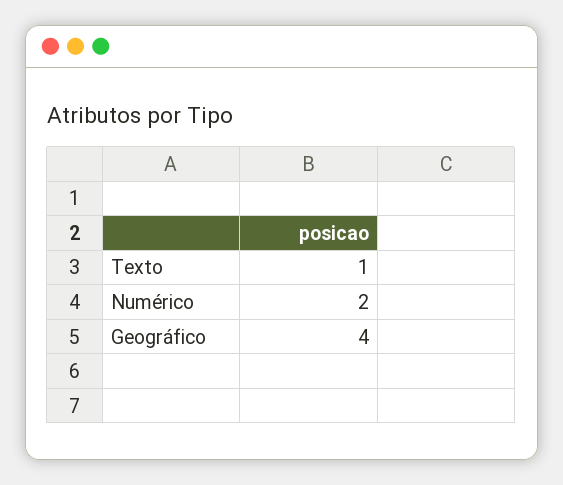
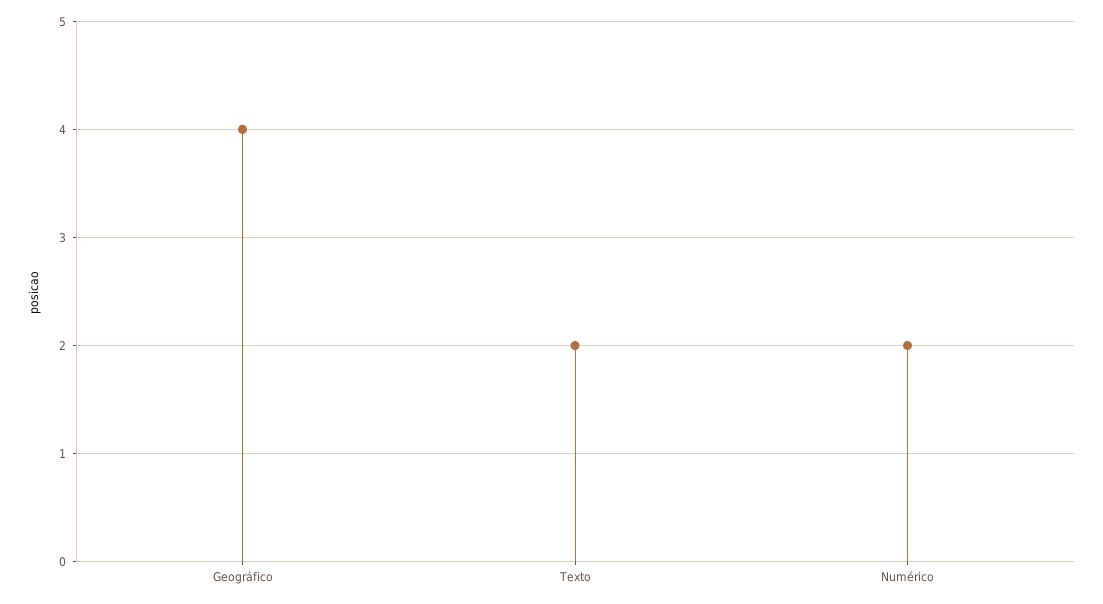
Texto: 1 -> 2

